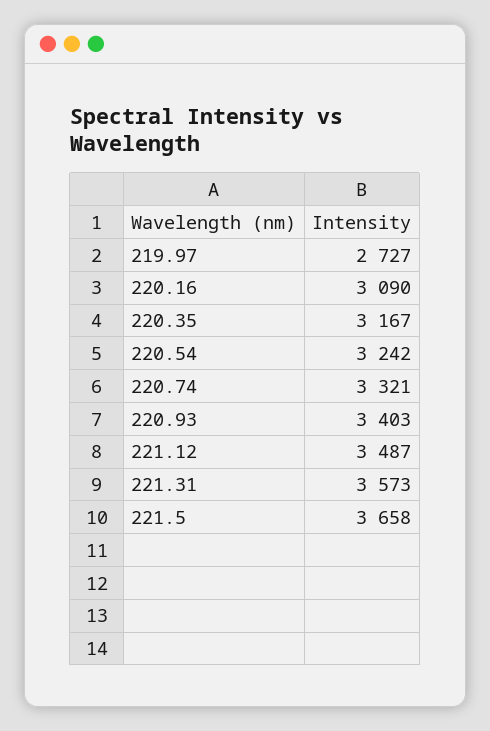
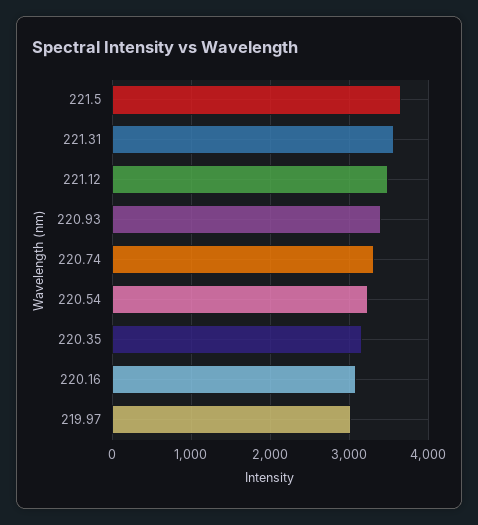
219.97: 2727 -> 3000

